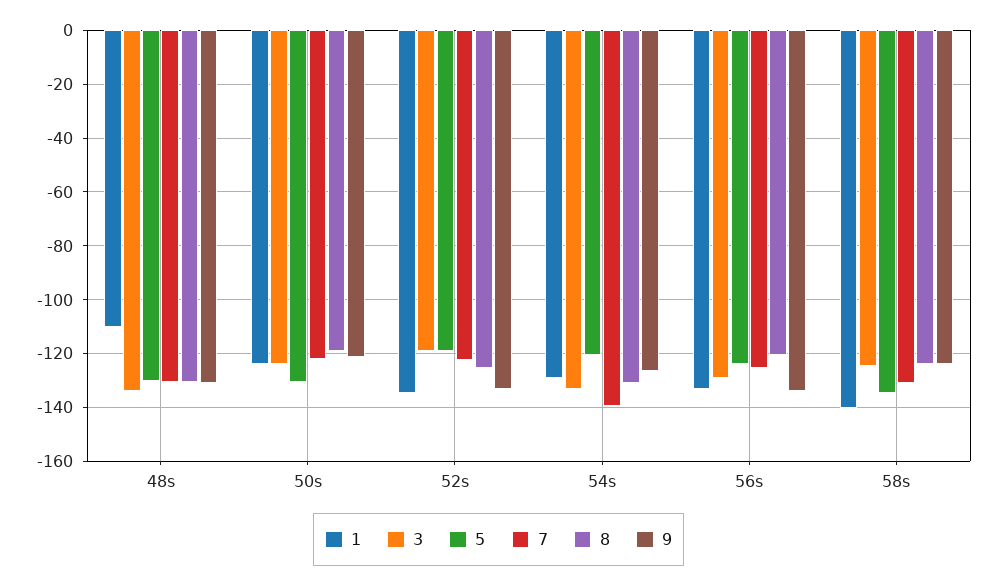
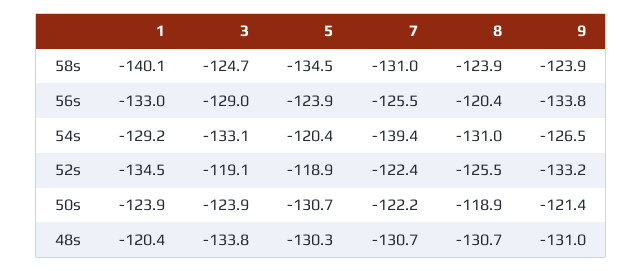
1, 48s: -110 -> -120.4

